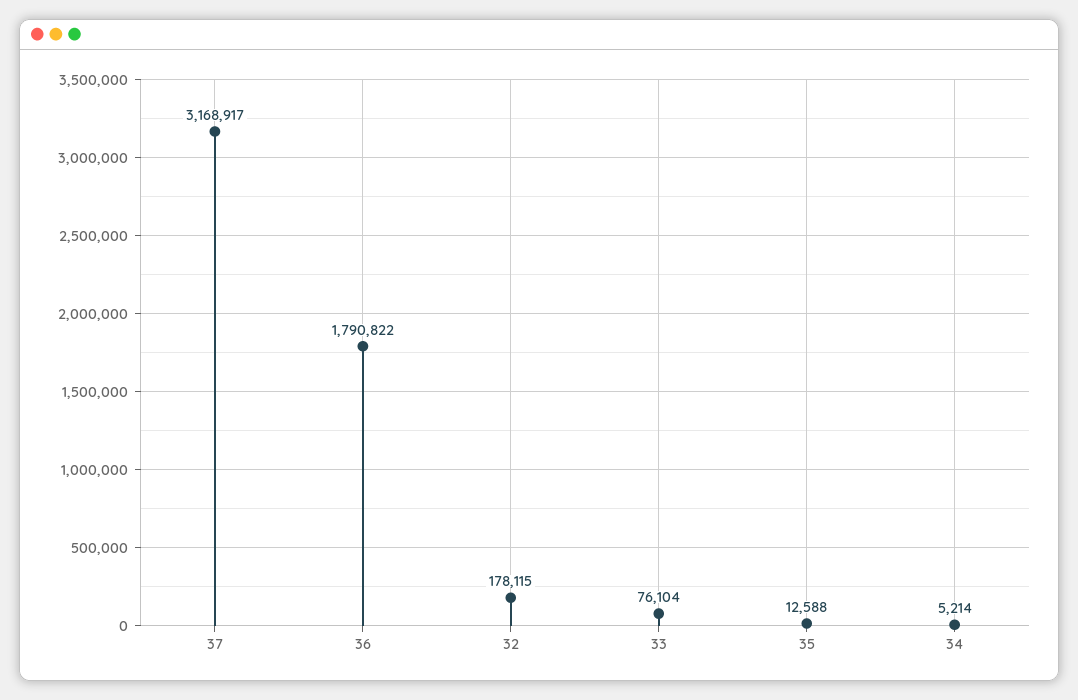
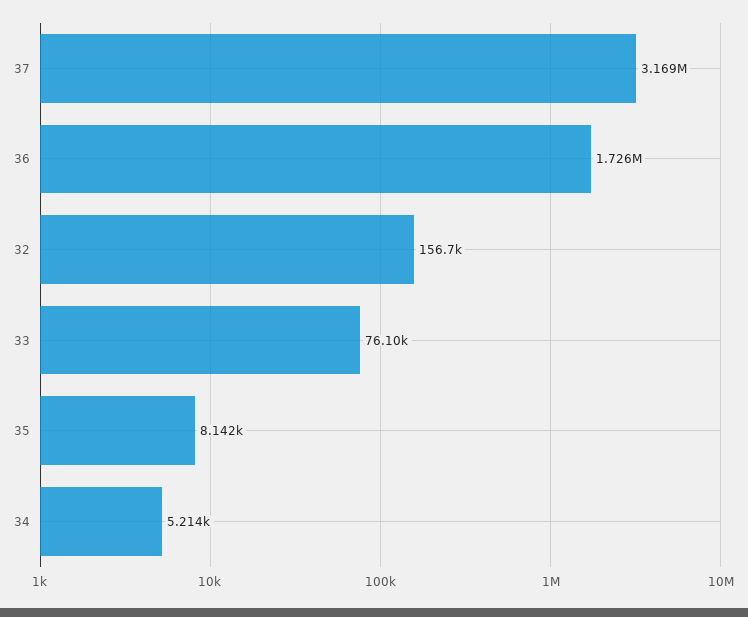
36: 1790822 -> 1726000
32: 178115 -> 156700
35: 12588 -> 8142

